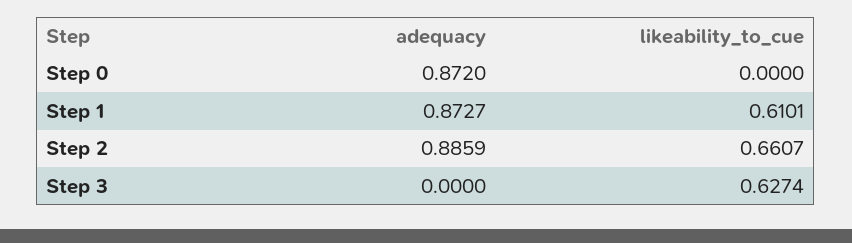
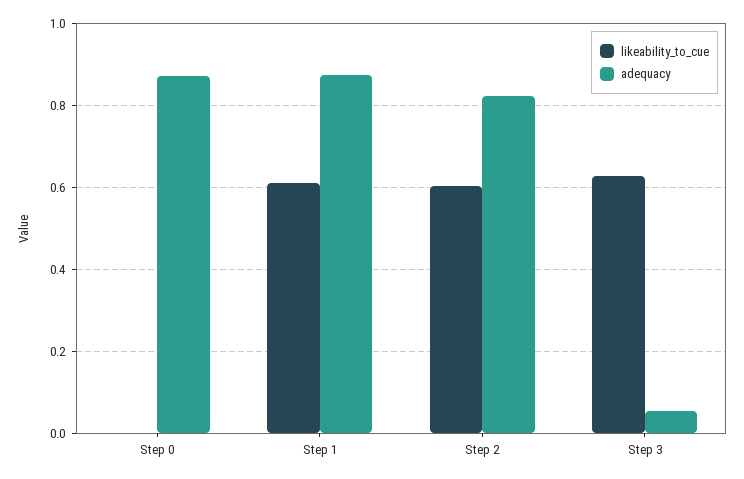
adequacy, Step 2: 0.8859 -> 0.82
likeability_to_cue, Step 2: 0.6607 -> 0.6
adequacy, Step 3: 0 -> 0.06

